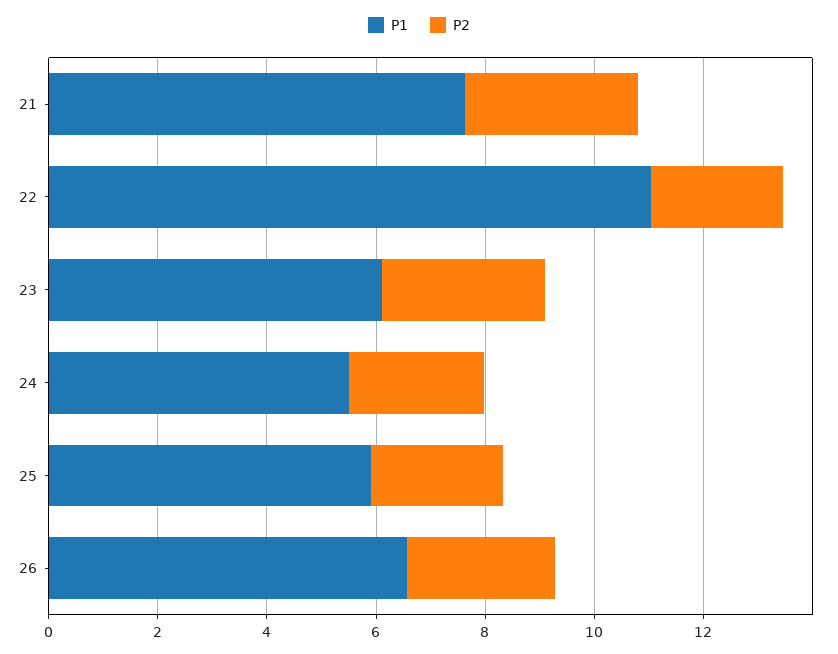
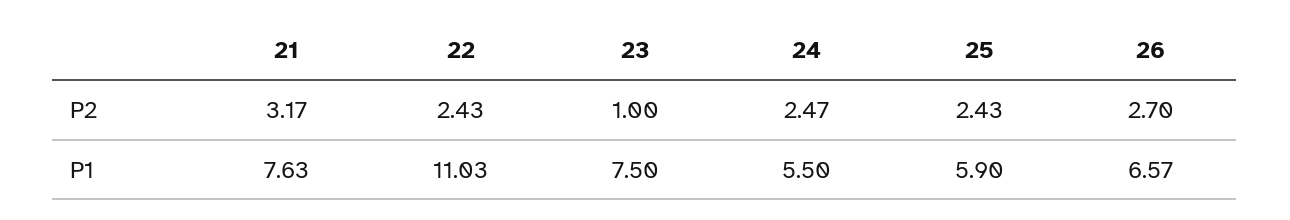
P1, 23: 6 -> 7.5
P2, 23: 3 -> 1

